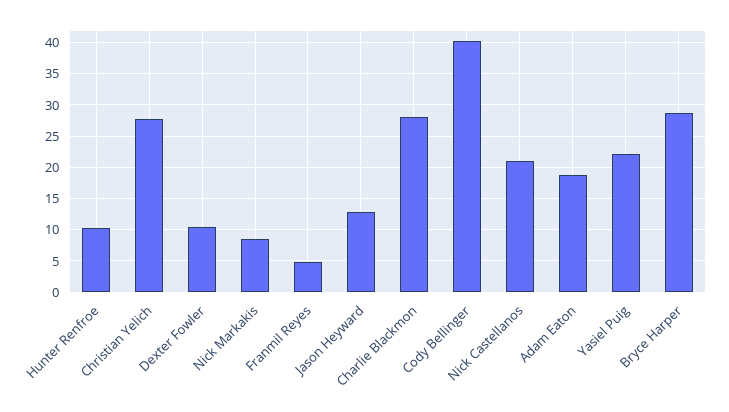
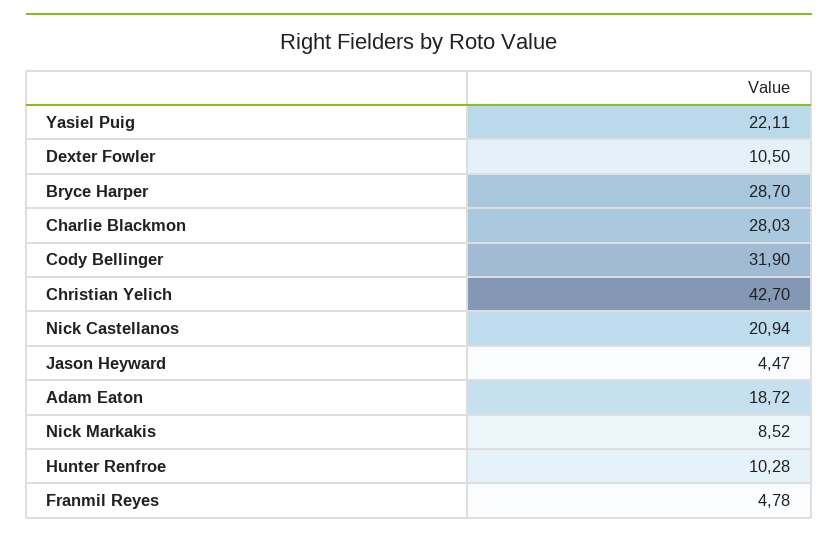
Christian Yelich: 28 -> 42.7
Jason Heyward: 13 -> 4.47
Cody Bellinger: 40 -> 31.9

